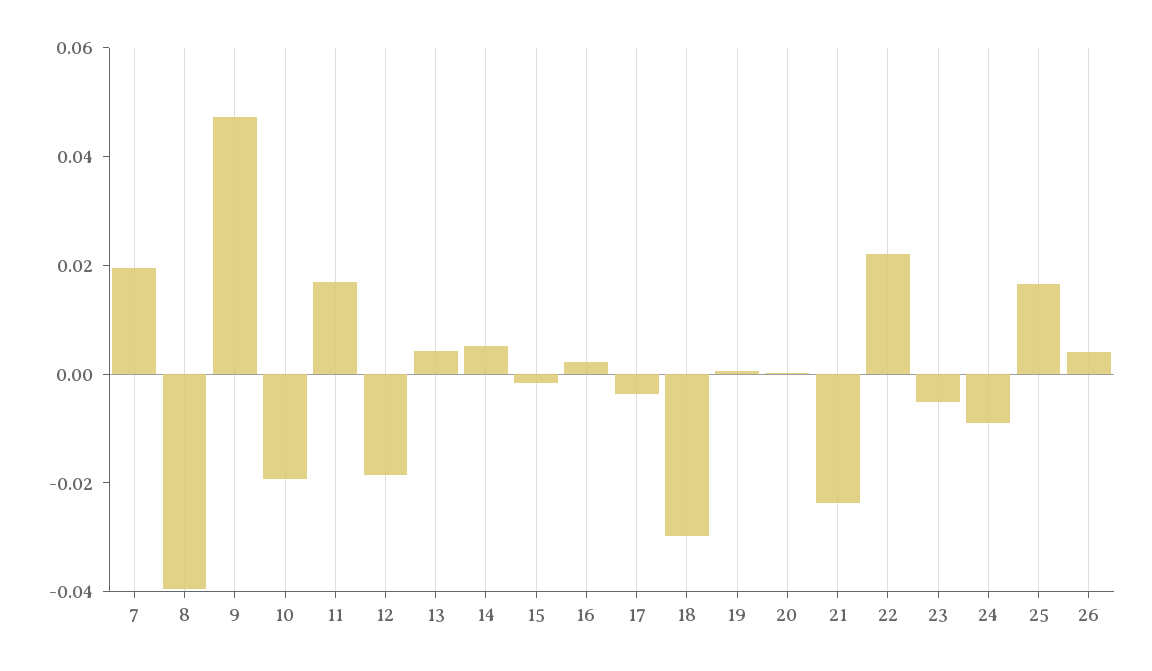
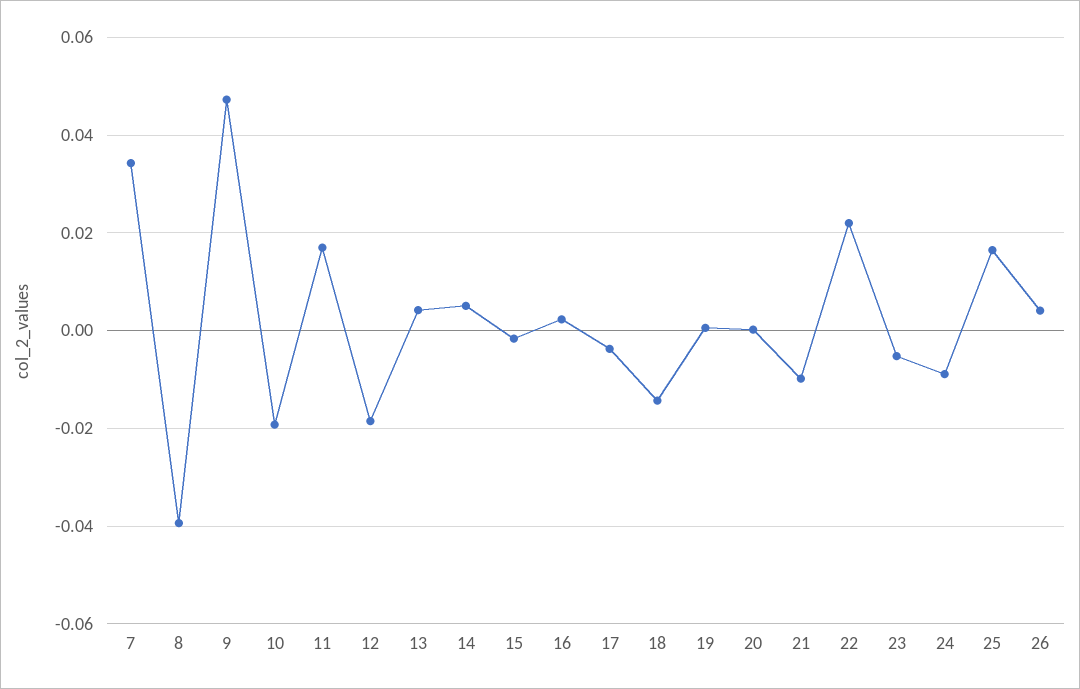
7: 0.02 -> 0.034
18: -0.03 -> -0.014
21: -0.025 -> -0.01

